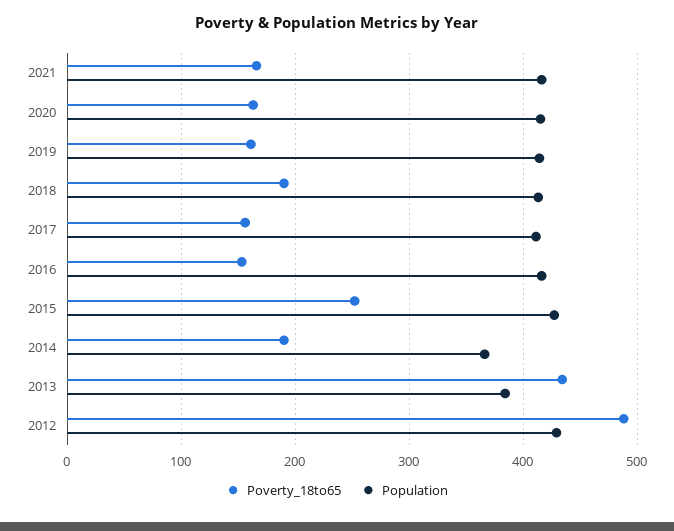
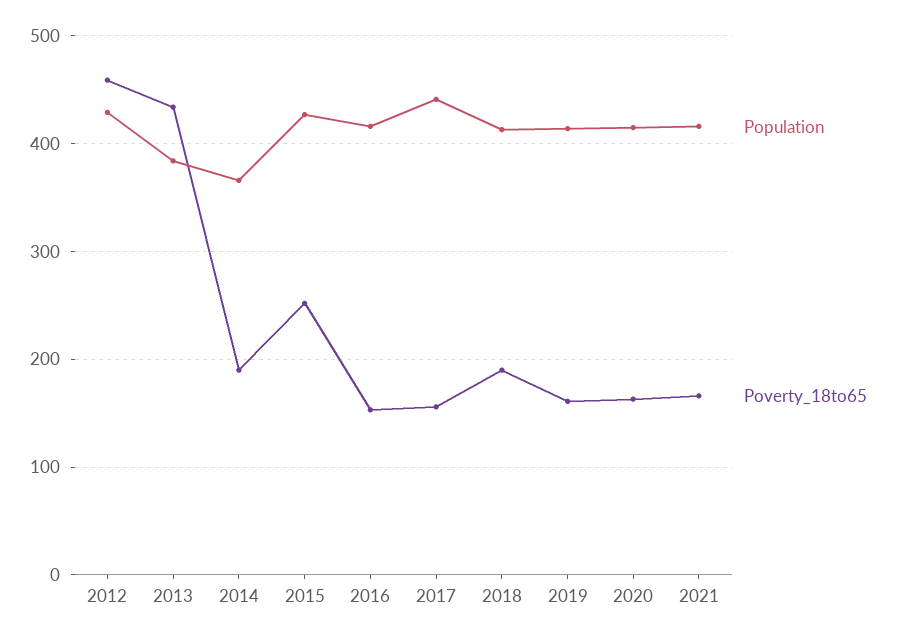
Population, 2017: 410 -> 440
Poverty_18to65, 2012: 490 -> 460

